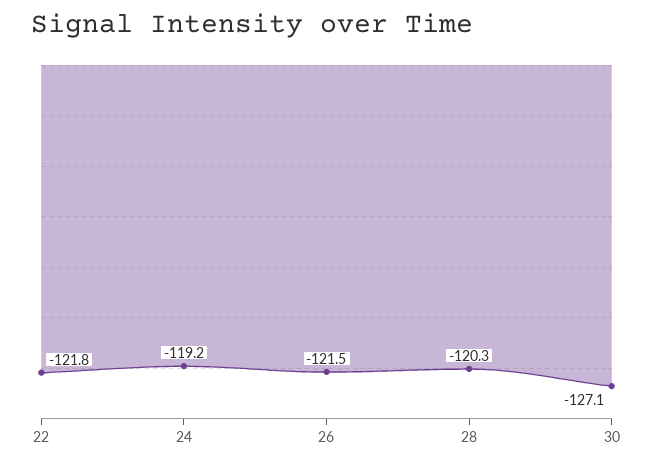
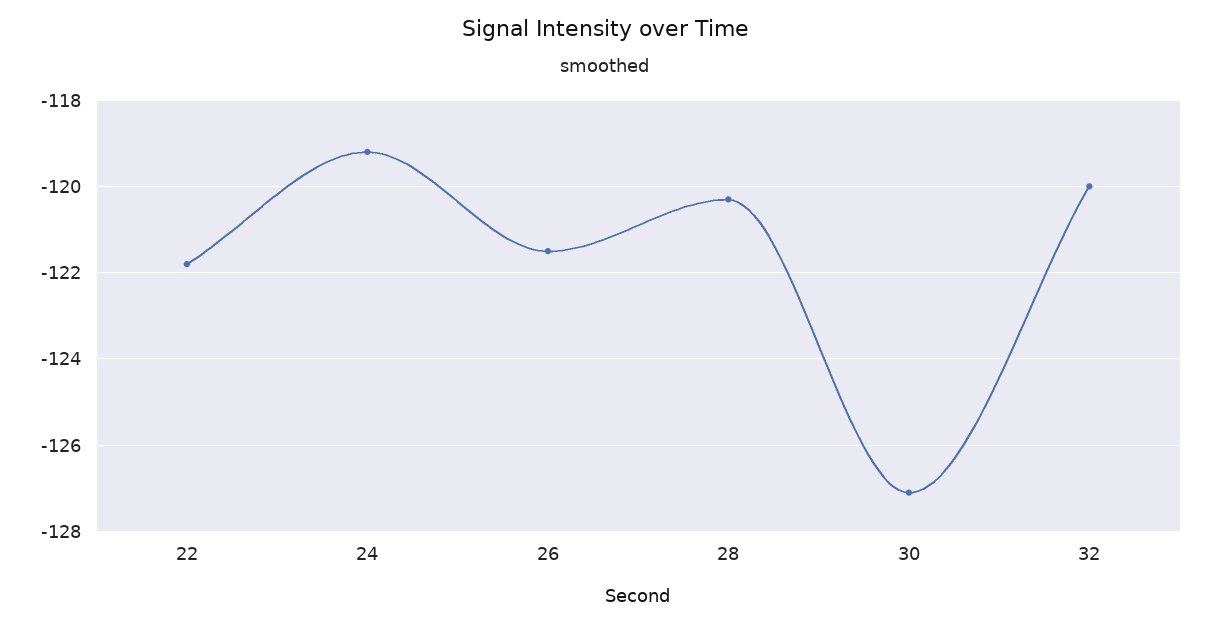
32: none -> -120

